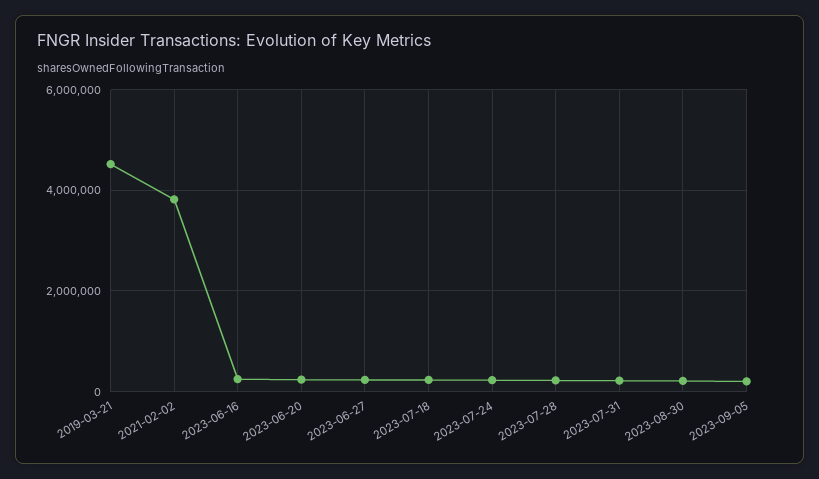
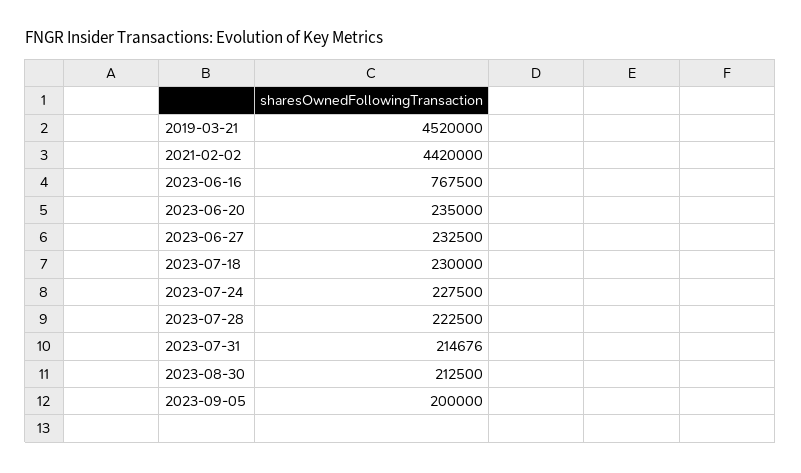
2021-02-02: 3800000 -> 4420000
2023-06-16: 200000 -> 767500

